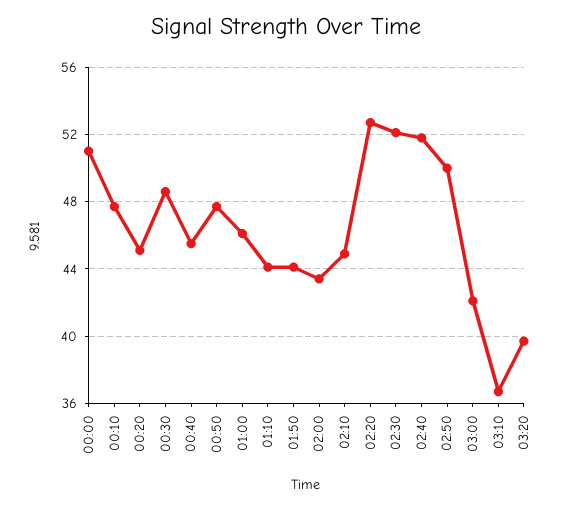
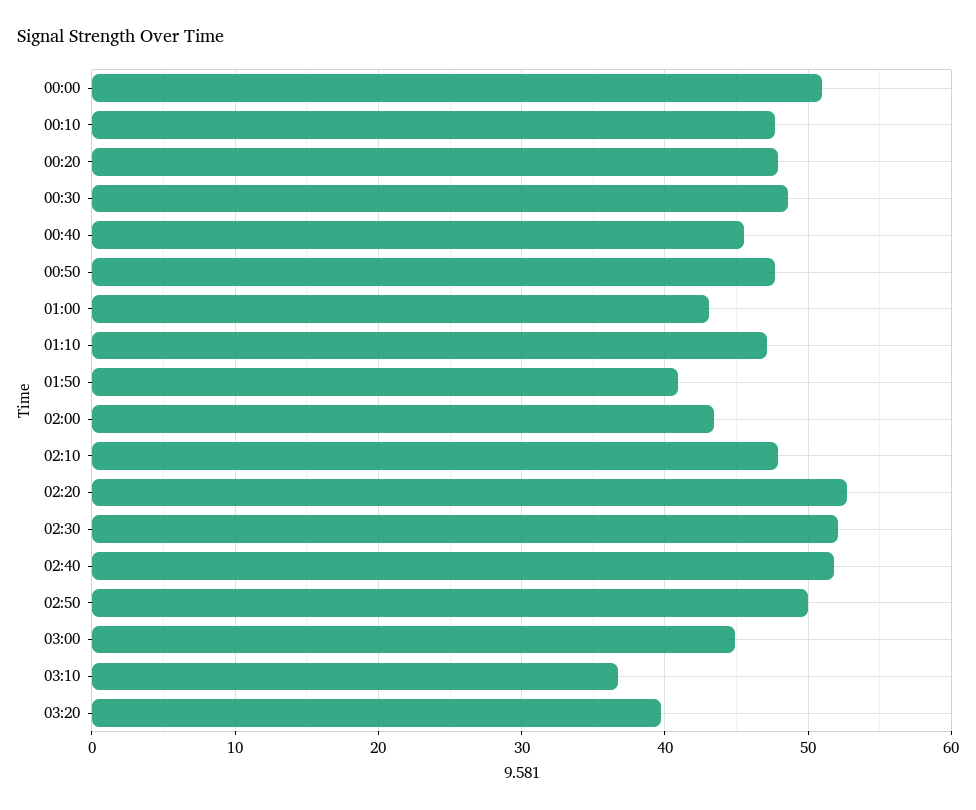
00:20: 45 -> 48
01:00: 46 -> 43
01:10: 44 -> 47
01:50: 44 -> 41
02:10: 45 -> 48
03:00: 42 -> 45

